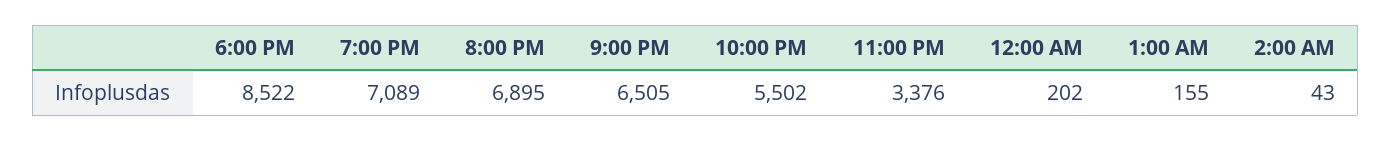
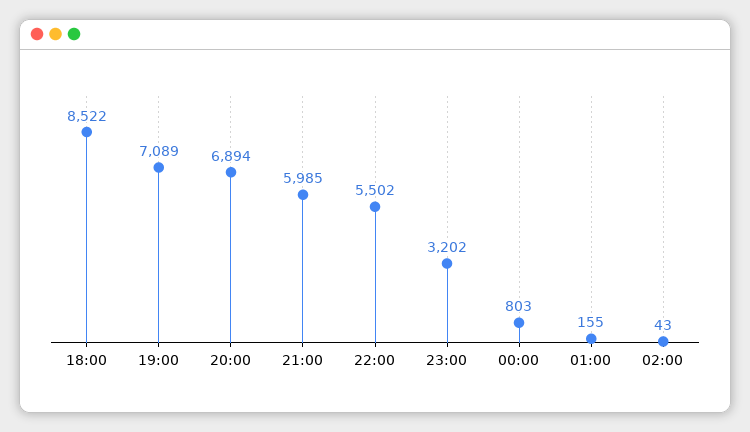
8:00 PM: 6895 -> 6894
9:00 PM: 6505 -> 5985
11:00 PM: 3376 -> 3202
12:00 AM: 202 -> 803

